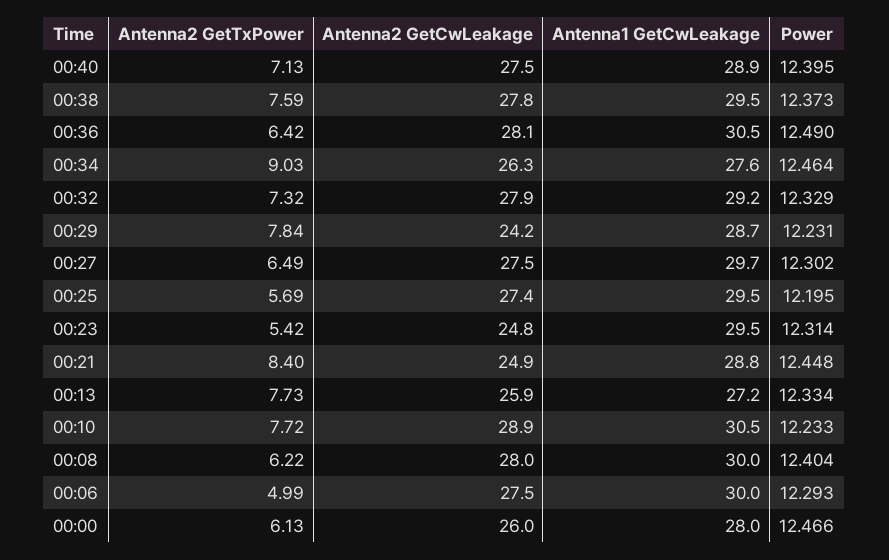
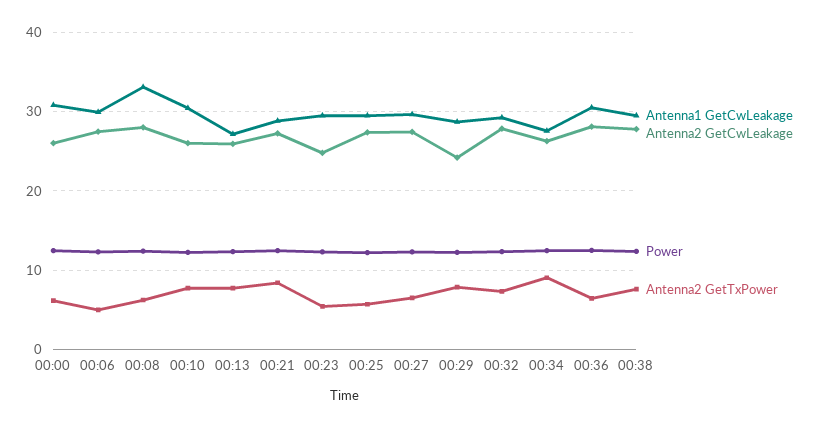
Antenna2 GetTxPower, 00:40: 7.13 -> none
Antenna2 GetCwLeakage, 00:40: 27.5 -> none
Antenna1 GetCwLeakage, 00:40: 28.9 -> none
Power, 00:40: 12.395 -> none
Antenna2 GetCwLeakage, 00:21: 24.9 -> 27
Antenna2 GetCwLeakage, 00:10: 28.9 -> 26
Antenna1 GetCwLeakage, 00:08: 30 -> 33
Antenna1 GetCwLeakage, 00:00: 28 -> 31

